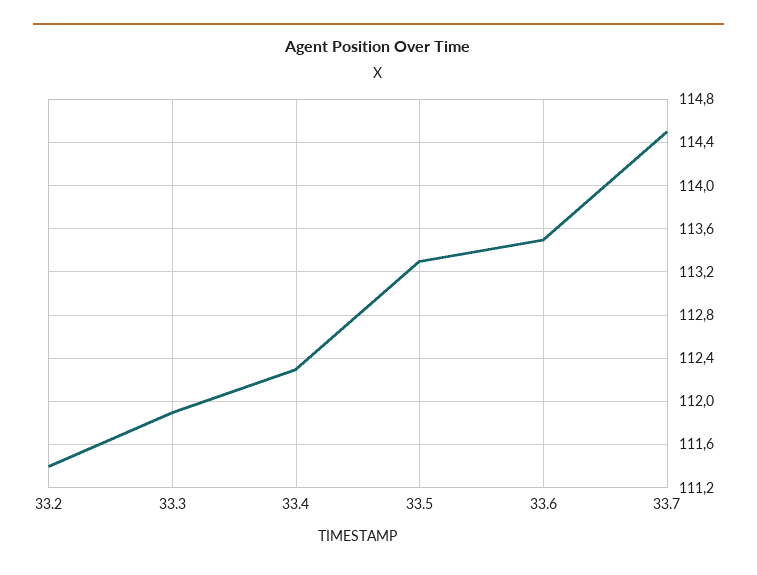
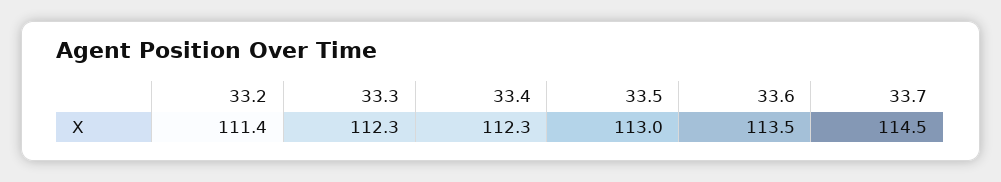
33.3: 111.9 -> 112.3
33.5: 113.3 -> 113

